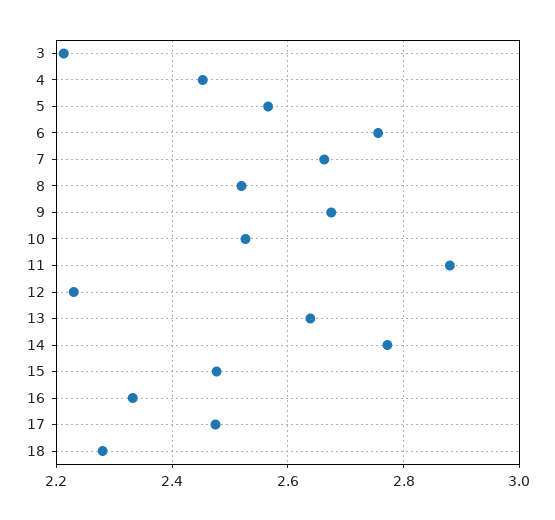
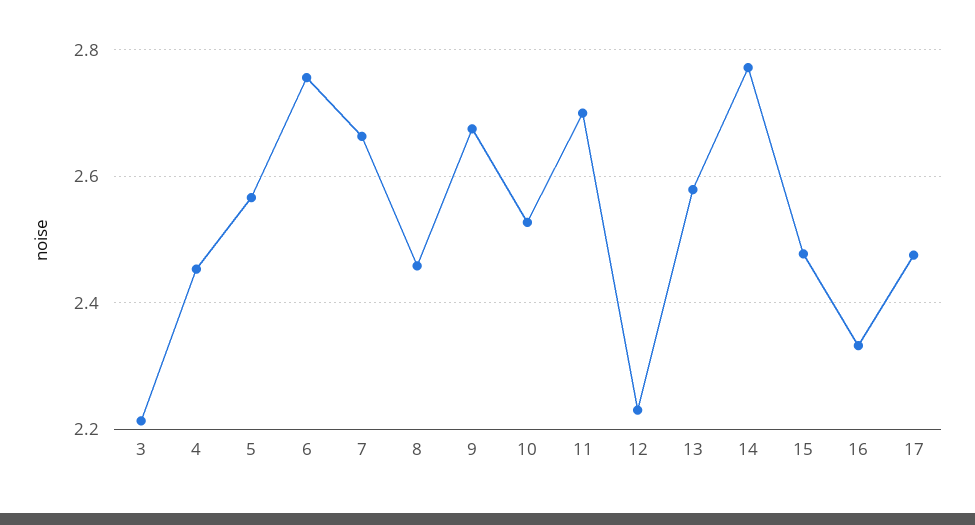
8: 2.52 -> 2.46
11: 2.88 -> 2.7
13: 2.64 -> 2.58
18: 2.28 -> none

